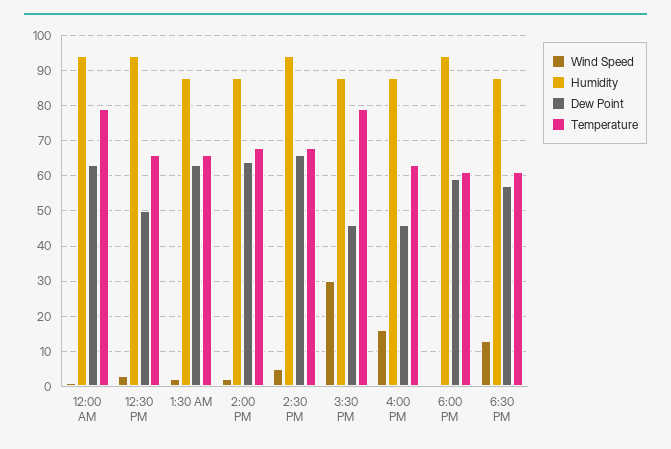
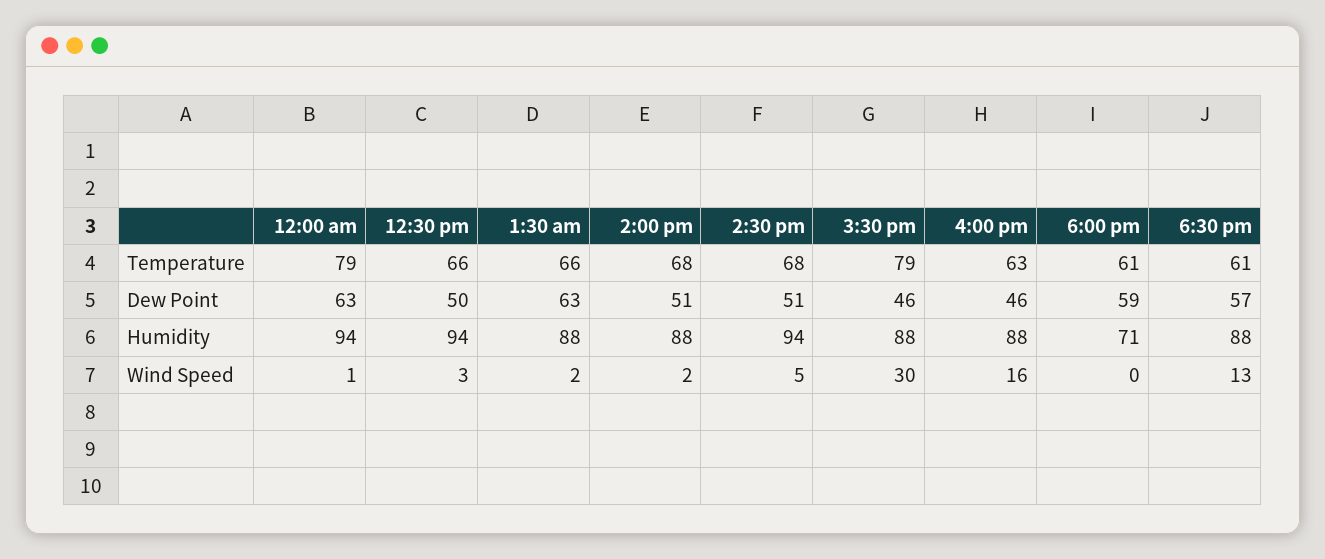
Dew Point, 2:00 PM: 65 -> 51
Dew Point, 2:30 PM: 65 -> 51
Humidity, 6:00 PM: 95 -> 71

